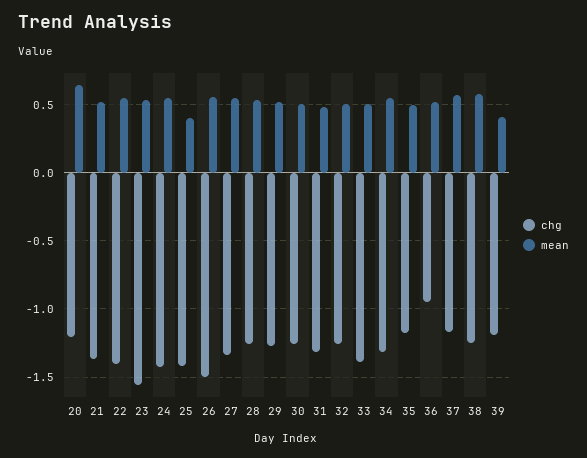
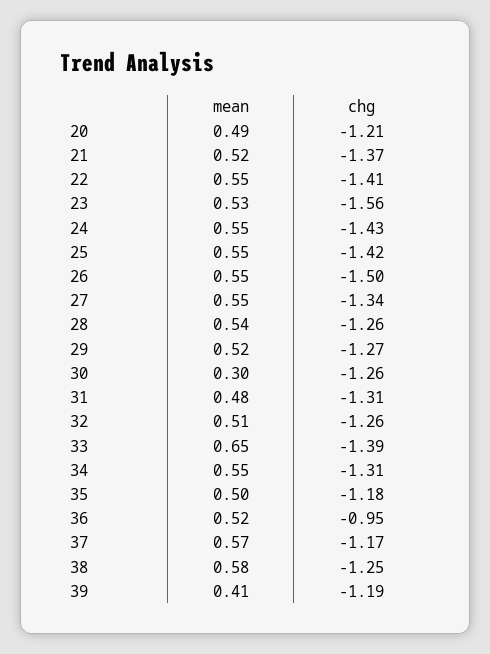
mean, 20: 0.65 -> 0.49
mean, 25: 0.4 -> 0.55
mean, 30: 0.5 -> 0.3
mean, 33: 0.5 -> 0.65

